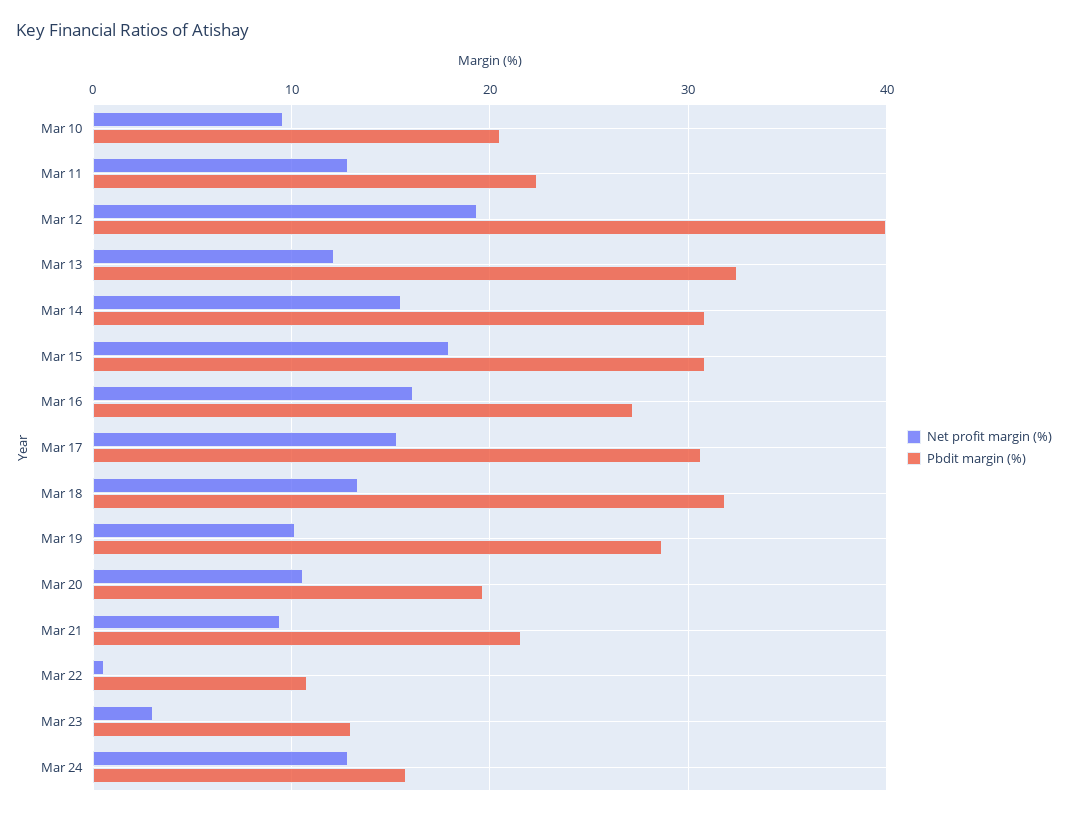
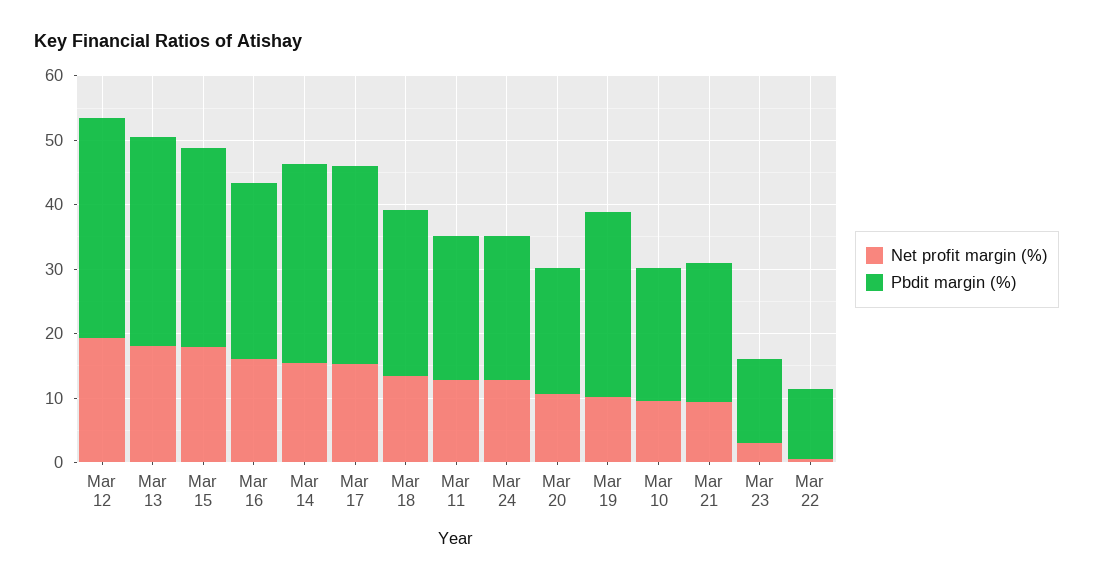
Pbdit margin (%), Mar 12: 40 -> 34
Net profit margin (%), Mar 13: 12 -> 18
Pbdit margin (%), Mar 18: 32 -> 26
Pbdit margin (%), Mar 24: 16 -> 22

